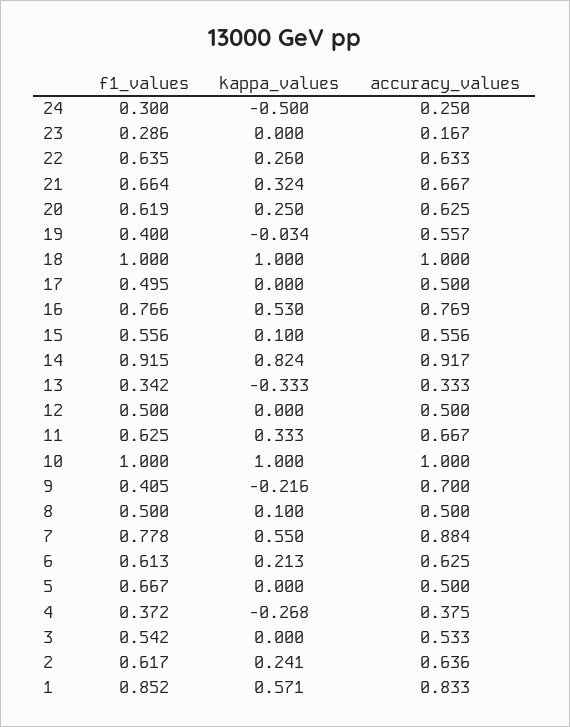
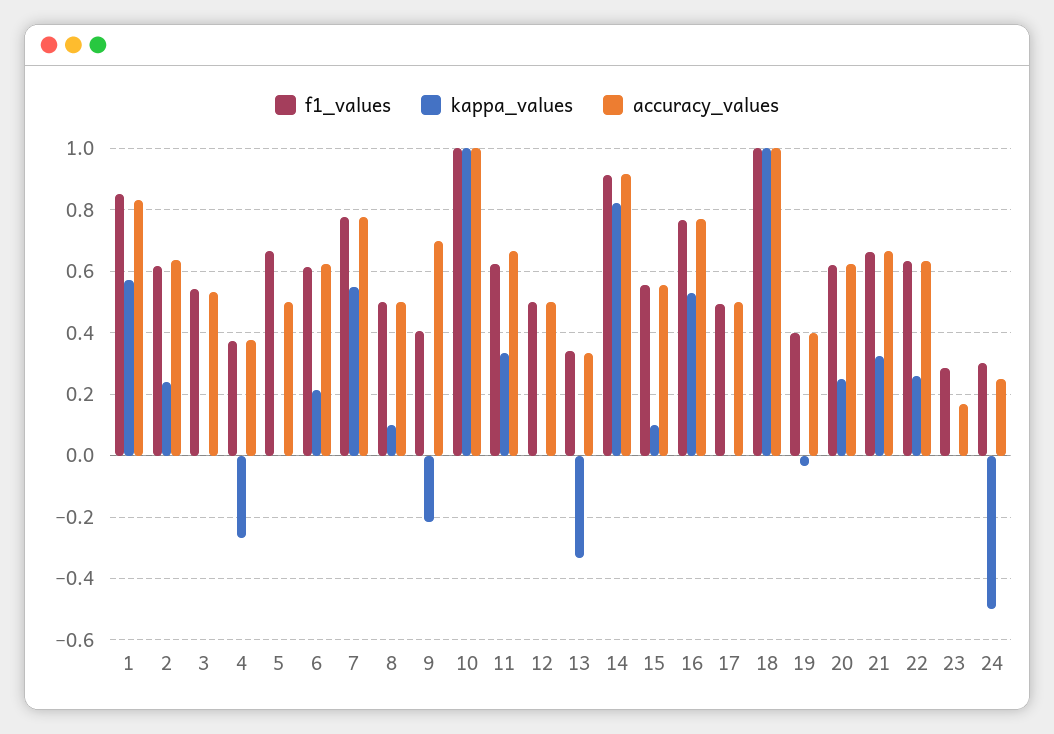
accuracy_values, 19: 0.557 -> 0.4
accuracy_values, 7: 0.884 -> 0.78

